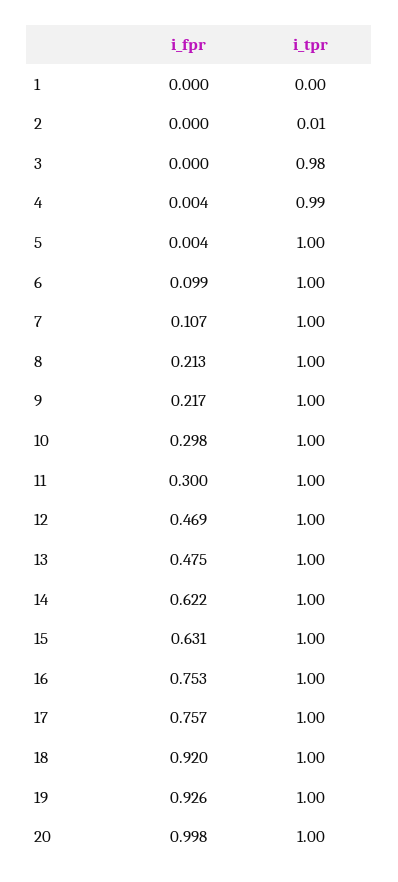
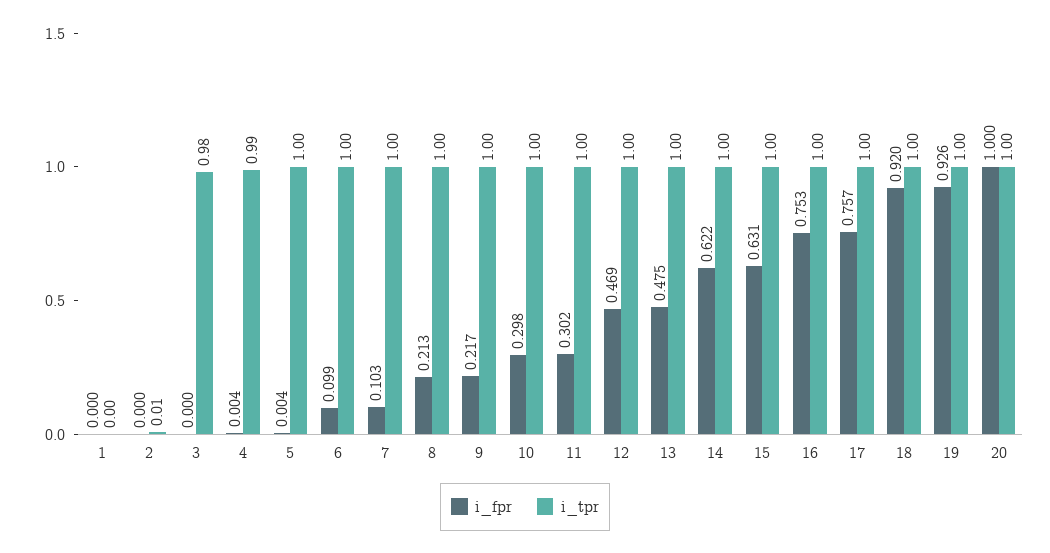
i_fpr, 7: 0.107 -> 0.103
i_fpr, 11: 0.3 -> 0.302
i_fpr, 20: 0.998 -> 1

